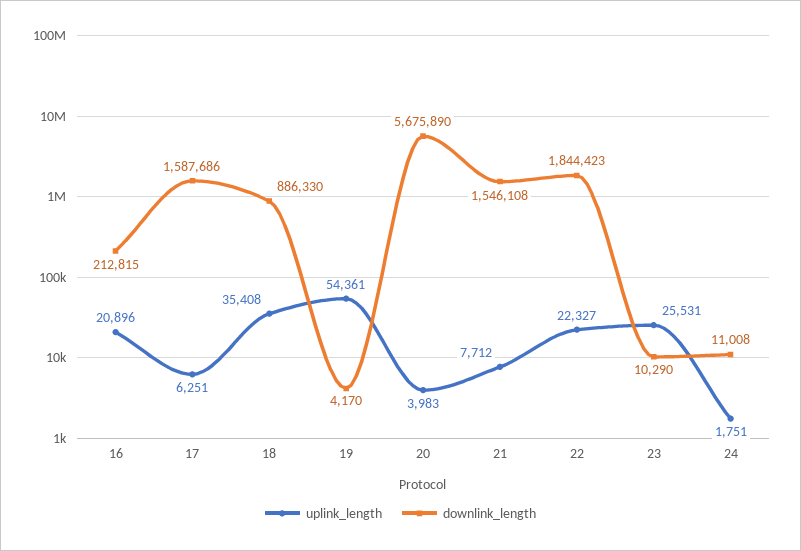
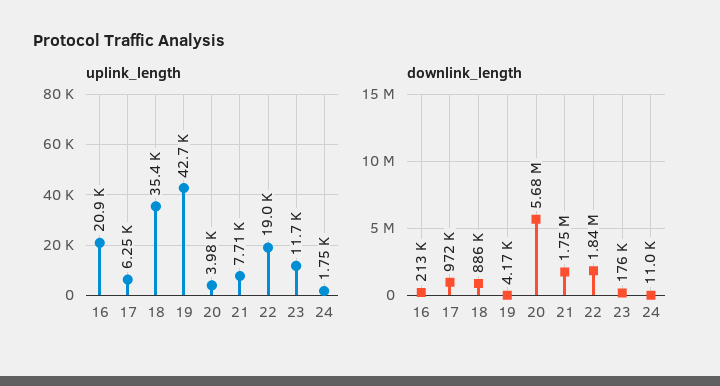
downlink_length, 17: 1587686 -> 972000
uplink_length, 19: 54361 -> 42700
downlink_length, 21: 1546108 -> 1750000
uplink_length, 22: 22327 -> 19000
uplink_length, 23: 25531 -> 11700
downlink_length, 23: 10290 -> 176000

